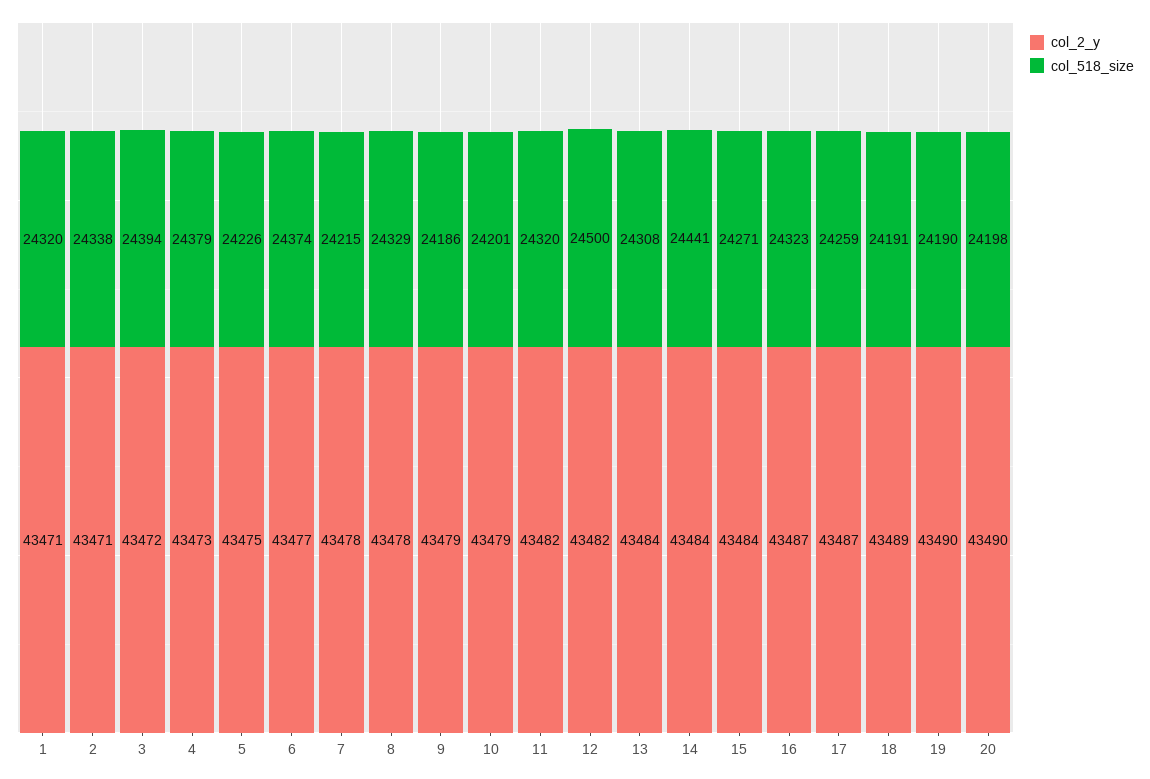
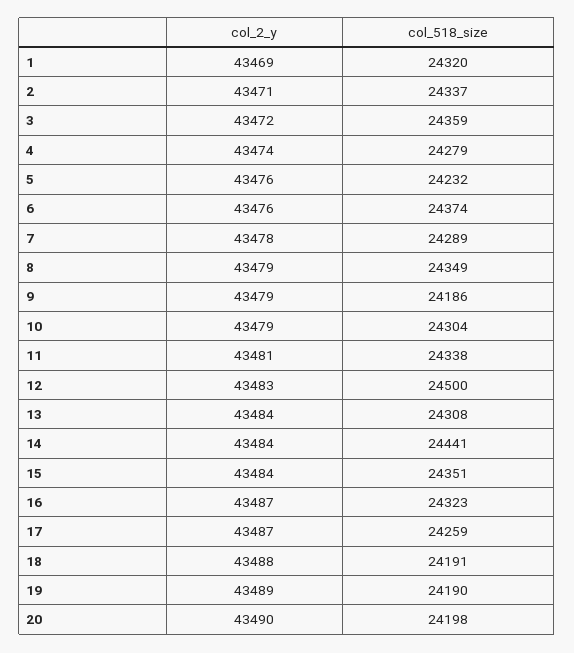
col_2_y, 1: 43471 -> 43469
col_518_size, 2: 24338 -> 24337
col_518_size, 3: 24394 -> 24359
col_2_y, 4: 43473 -> 43474
col_518_size, 4: 24379 -> 24279
col_2_y, 5: 43475 -> 43476
col_518_size, 5: 24226 -> 24232
col_2_y, 6: 43477 -> 43476
col_518_size, 7: 24215 -> 24289
col_2_y, 8: 43478 -> 43479
col_518_size, 8: 24329 -> 24349
col_518_size, 10: 24201 -> 24304
col_2_y, 11: 43482 -> 43481
col_518_size, 11: 24320 -> 24338
col_2_y, 12: 43482 -> 43483
col_518_size, 15: 24271 -> 24351
col_2_y, 18: 43489 -> 43488
col_2_y, 19: 43490 -> 43489

